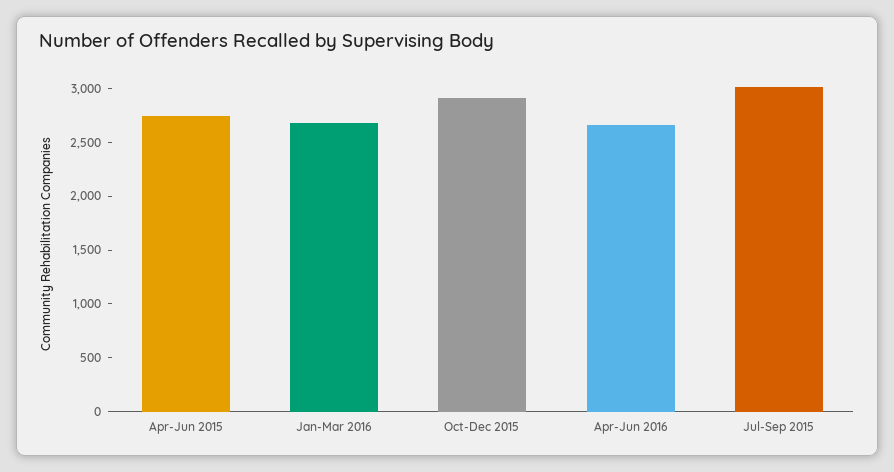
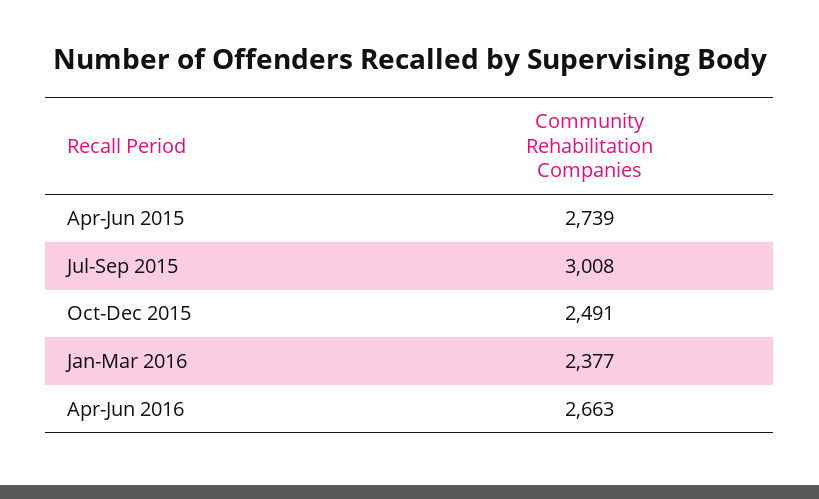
Jan-Mar 2016: 2700 -> 2377
Oct-Dec 2015: 2900 -> 2491

